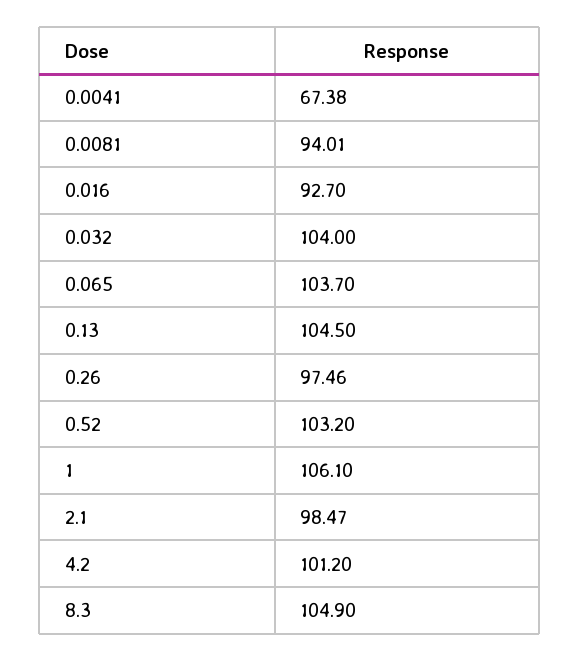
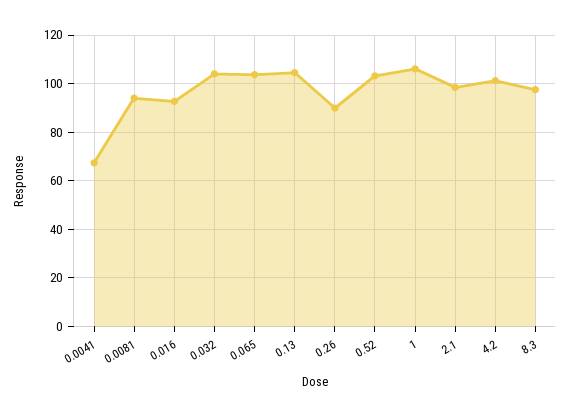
0.26: 97.46 -> 90
8.3: 104.9 -> 97.5

